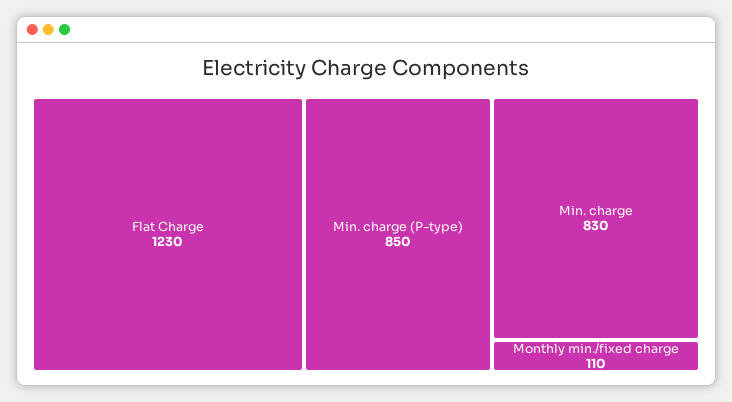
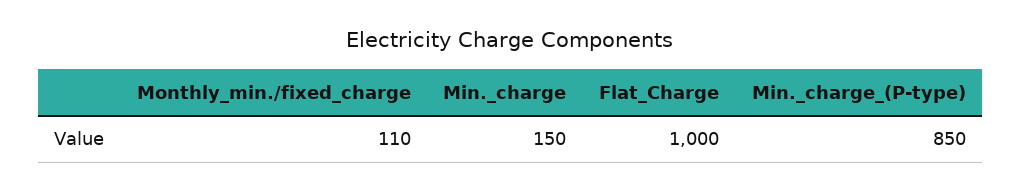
Flat Charge: 1230 -> 1000
Min. charge: 830 -> 150

